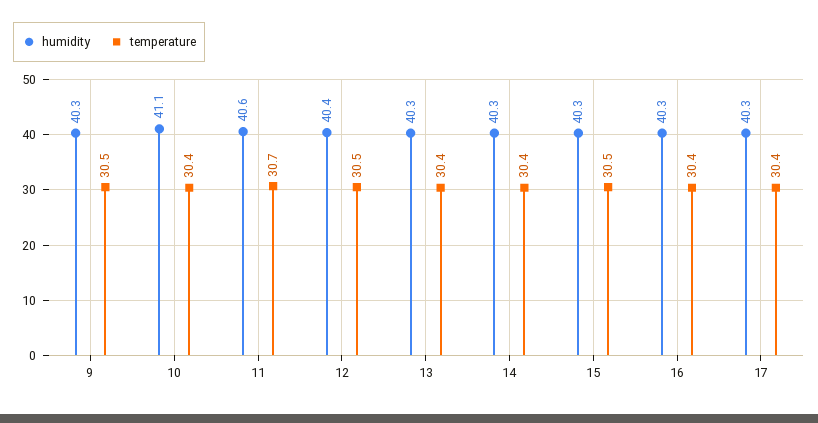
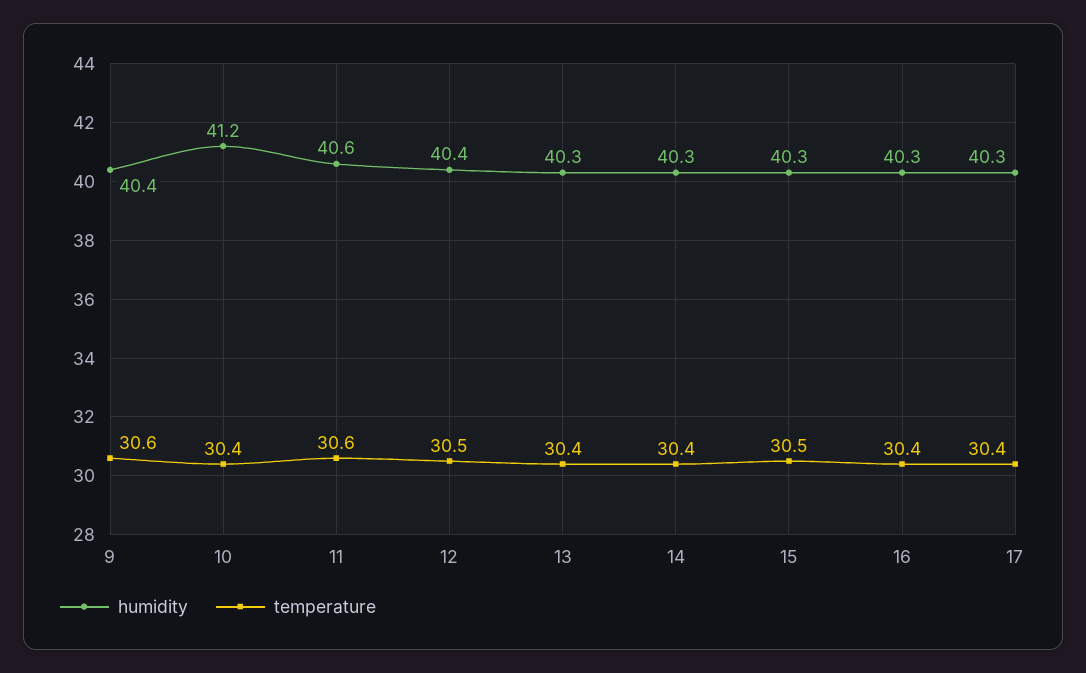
humidity, 9: 40.3 -> 40.4
temperature, 9: 30.5 -> 30.6
humidity, 10: 41.1 -> 41.2
temperature, 11: 30.7 -> 30.6

